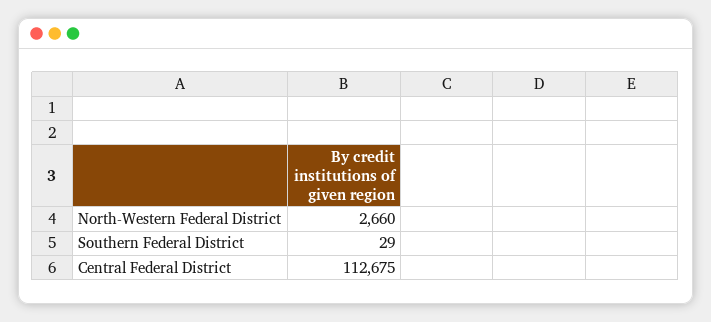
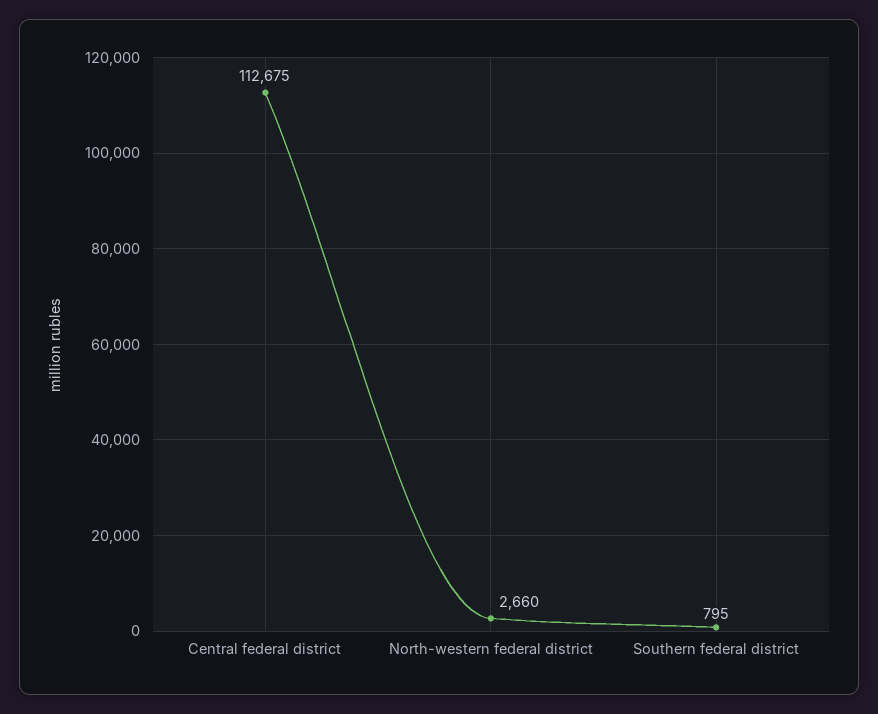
Southern Federal District: 29 -> 795

